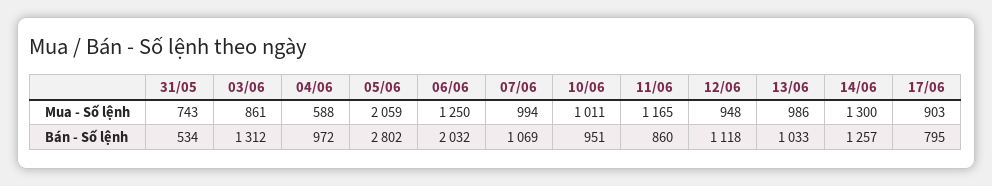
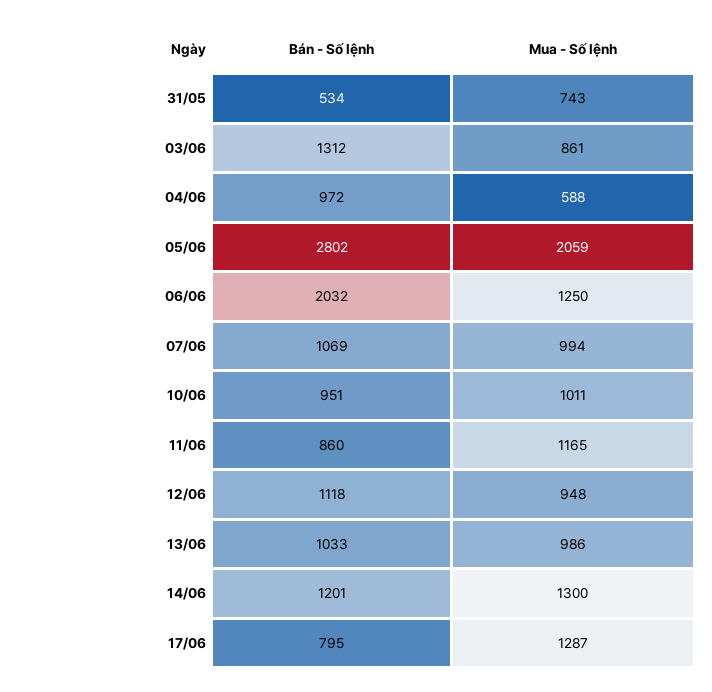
17/06, Mua - Số lệnh: 903 -> 1287
14/06, Bán - Số lệnh: 1257 -> 1201

